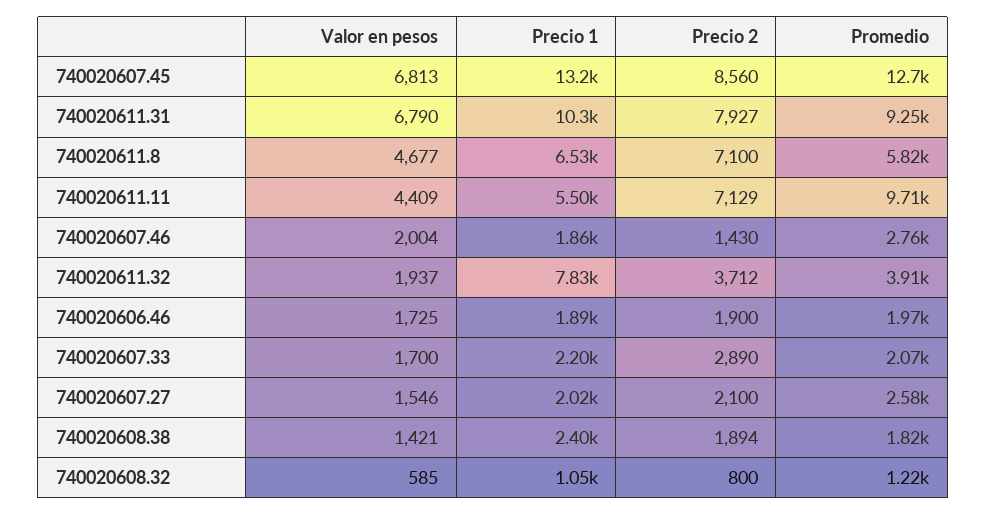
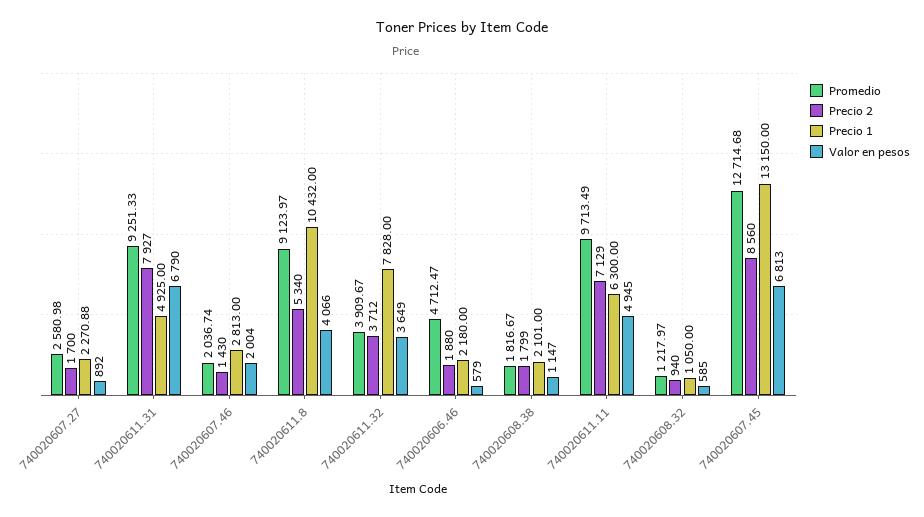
Precio 1, 740020611.31: 10300 -> 4925
Valor en pesos, 740020611.8: 4677 -> 4066
Precio 1, 740020611.8: 6530 -> 10432
Precio 2, 740020611.8: 7100 -> 5340
Promedio, 740020611.8: 5820 -> 9123.97
Valor en pesos, 740020611.11: 4409 -> 4945
Precio 1, 740020611.11: 5500 -> 6300
Precio 1, 740020607.46: 1860 -> 2813
Promedio, 740020607.46: 2760 -> 2036.74
Valor en pesos, 740020611.32: 1937 -> 3649
Valor en pesos, 740020606.46: 1725 -> 579
Precio 1, 740020606.46: 1890 -> 2180
Precio 2, 740020606.46: 1900 -> 1880
Promedio, 740020606.46: 1970 -> 4712.47
Valor en pesos, 740020607.33: 1700 -> none
Precio 1, 740020607.33: 2200 -> none
Precio 2, 740020607.33: 2890 -> none
Promedio, 740020607.33: 2070 -> none
Valor en pesos, 740020607.27: 1546 -> 892
Precio 1, 740020607.27: 2020 -> 2270.88
Precio 2, 740020607.27: 2100 -> 1700
Valor en pesos, 740020608.38: 1421 -> 1147
Precio 1, 740020608.38: 2400 -> 2101
Precio 2, 740020608.38: 1894 -> 1799
Precio 2, 740020608.32: 800 -> 940

